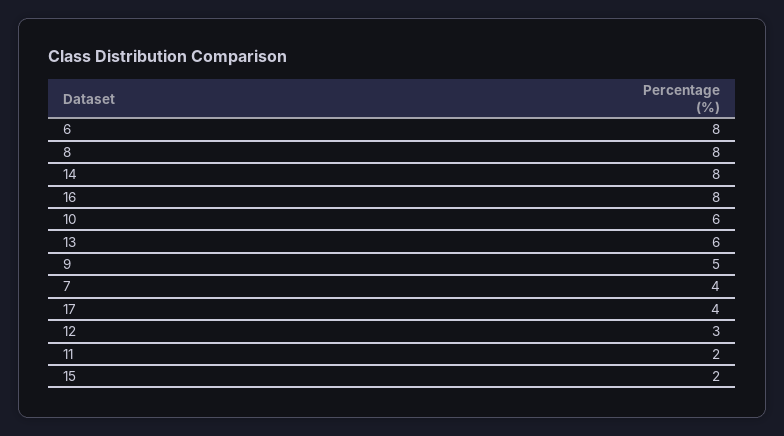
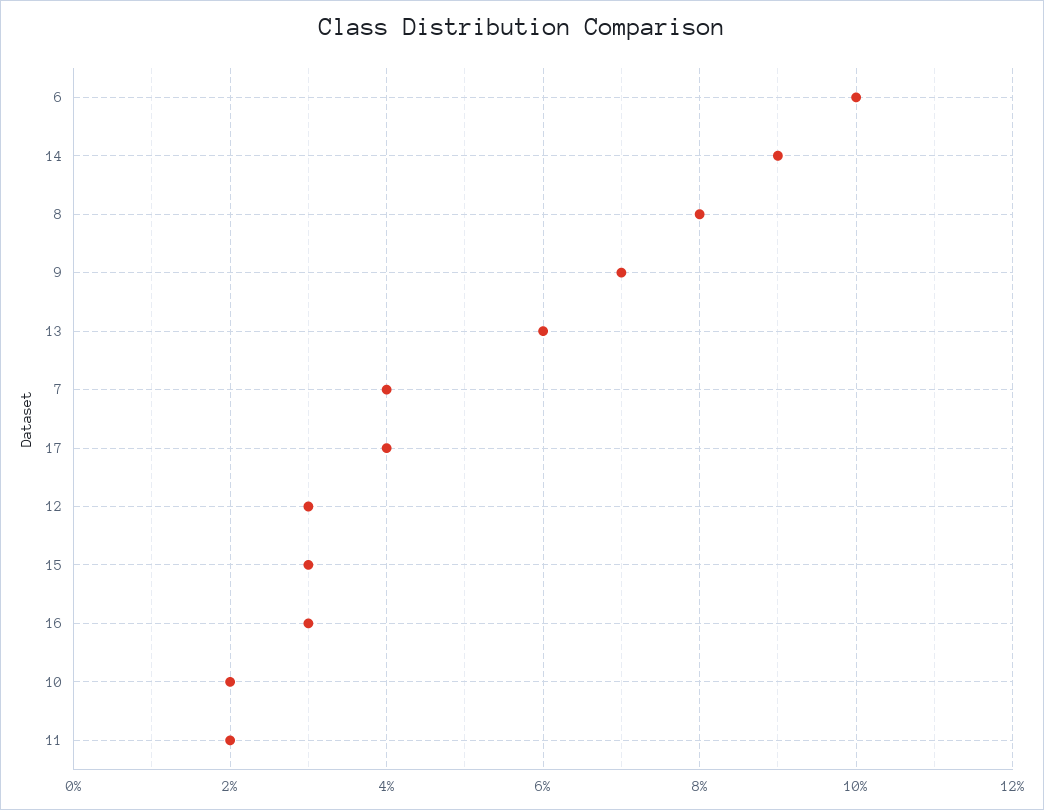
6: 8 -> 10
14: 8 -> 9
16: 8 -> 3
10: 6 -> 2
9: 5 -> 7
15: 2 -> 3

